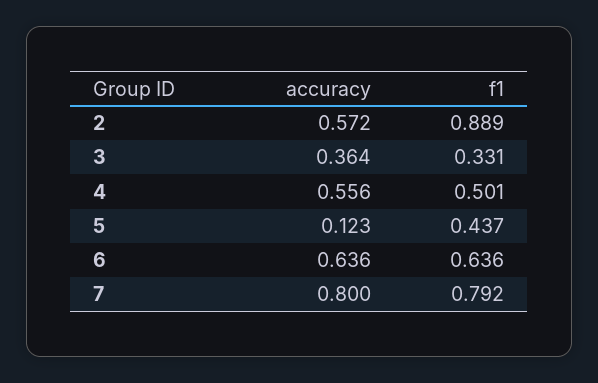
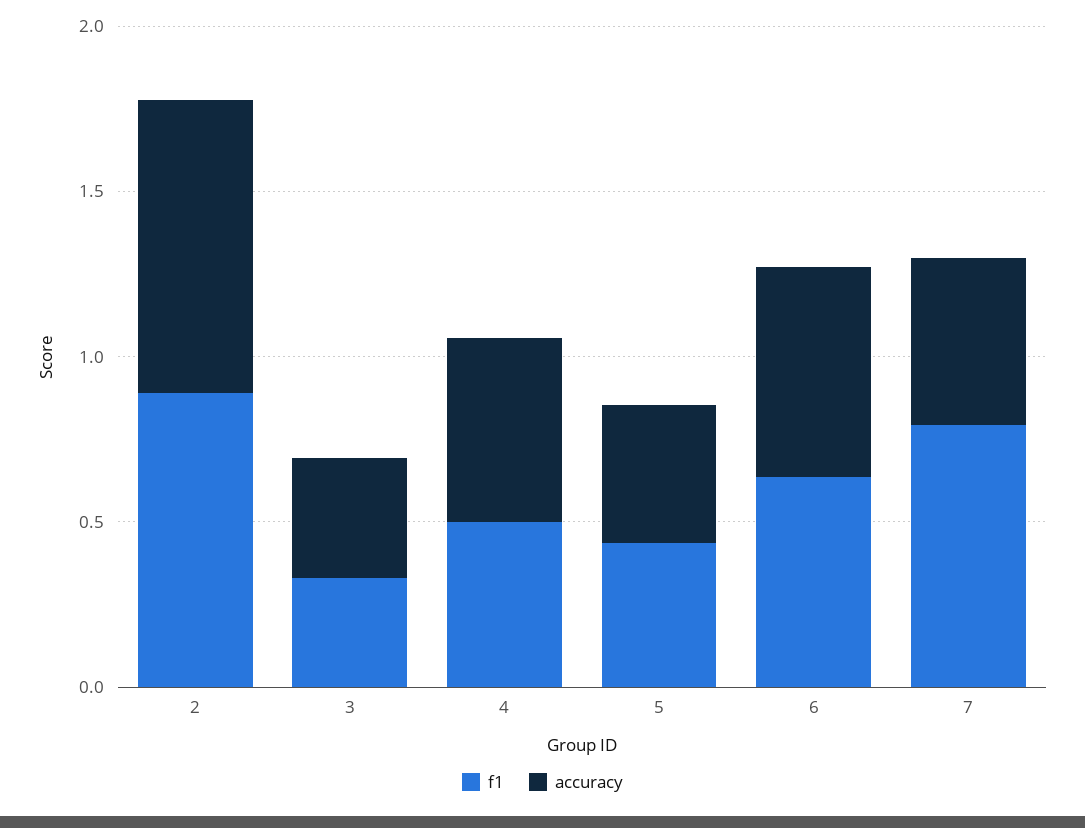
accuracy, 2: 0.572 -> 0.9
accuracy, 5: 0.123 -> 0.4
accuracy, 7: 0.8 -> 0.5

